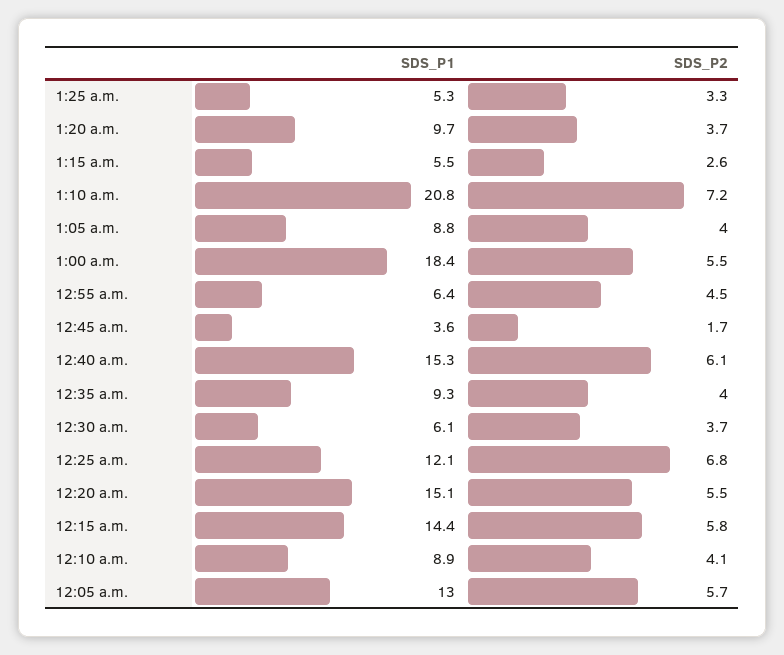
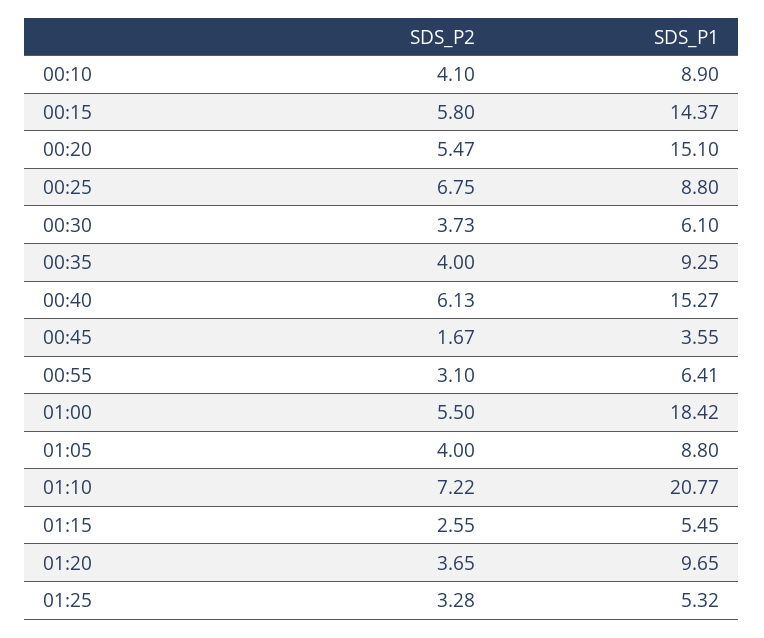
SDS_P2, 12:55 a.m.: 4.5 -> 3.1
SDS_P1, 12:25 a.m.: 12.1 -> 8.8
SDS_P1, 12:05 a.m.: 13 -> none
SDS_P2, 12:05 a.m.: 5.7 -> none

